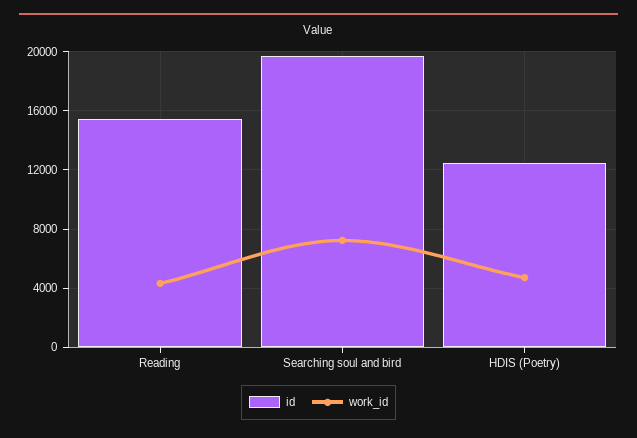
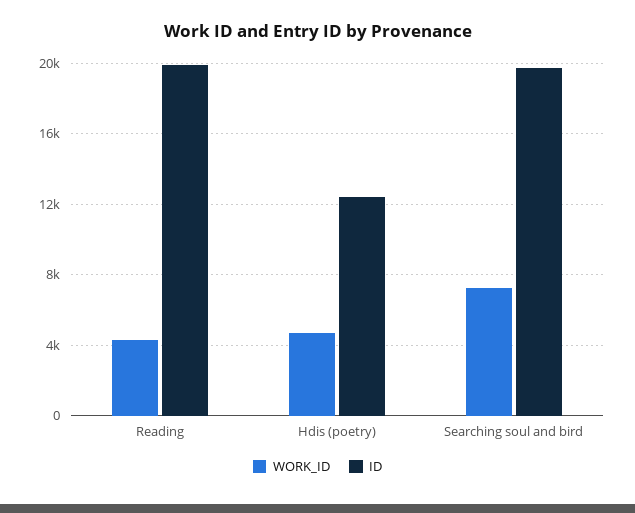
id, Reading: 15500 -> 20000

